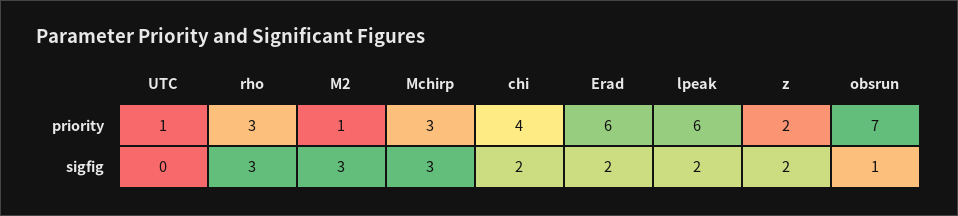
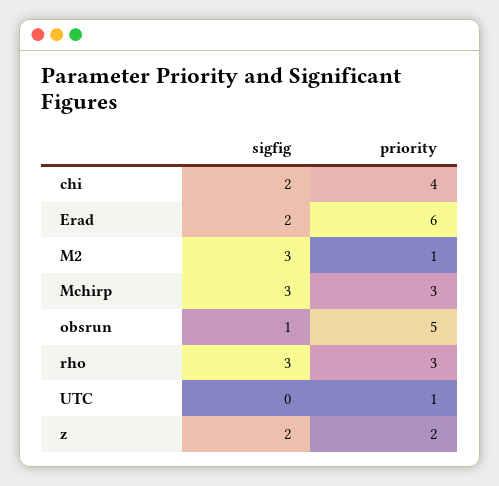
lpeak, priority: 6 -> none
obsrun, priority: 7 -> 5
lpeak, sigfig: 2 -> none

